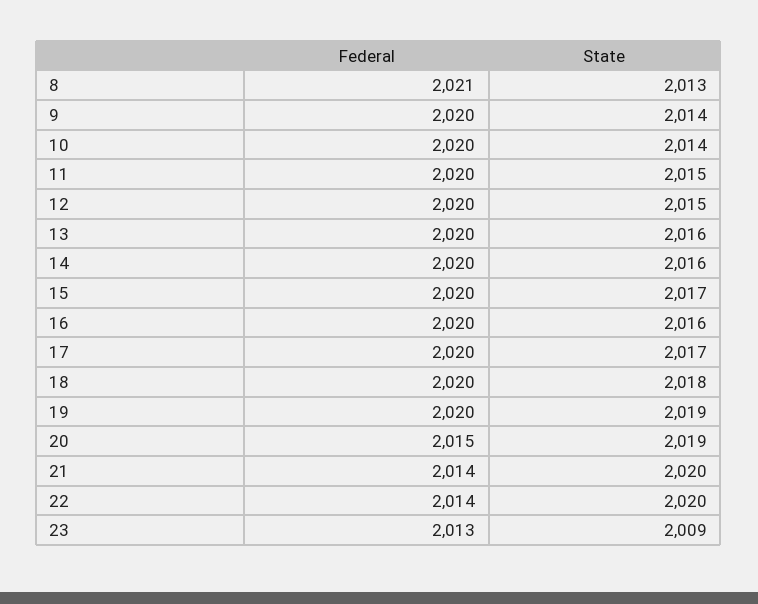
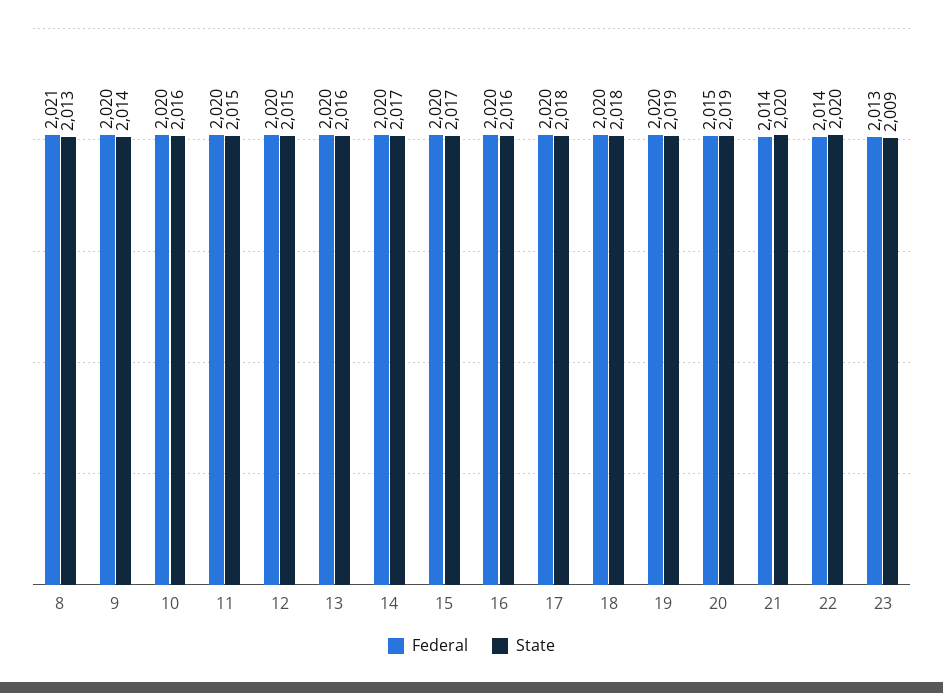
State, 10: 2014 -> 2016
State, 14: 2016 -> 2017
State, 17: 2017 -> 2018

